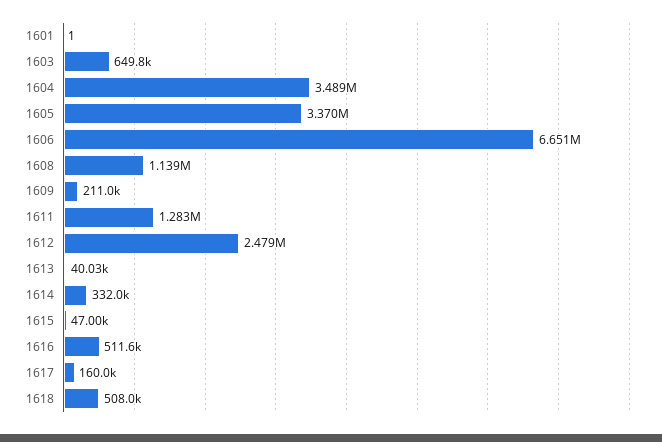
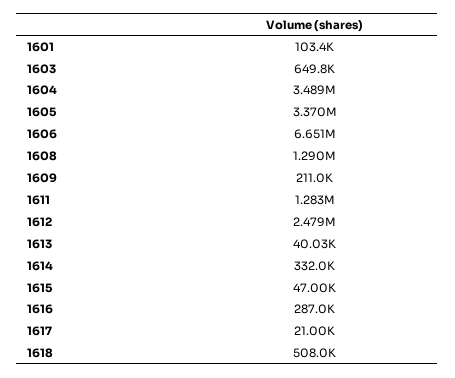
1601: 1 -> 103400
1608: 1139000 -> 1290000
1616: 511600 -> 287000
1617: 160000 -> 21000

